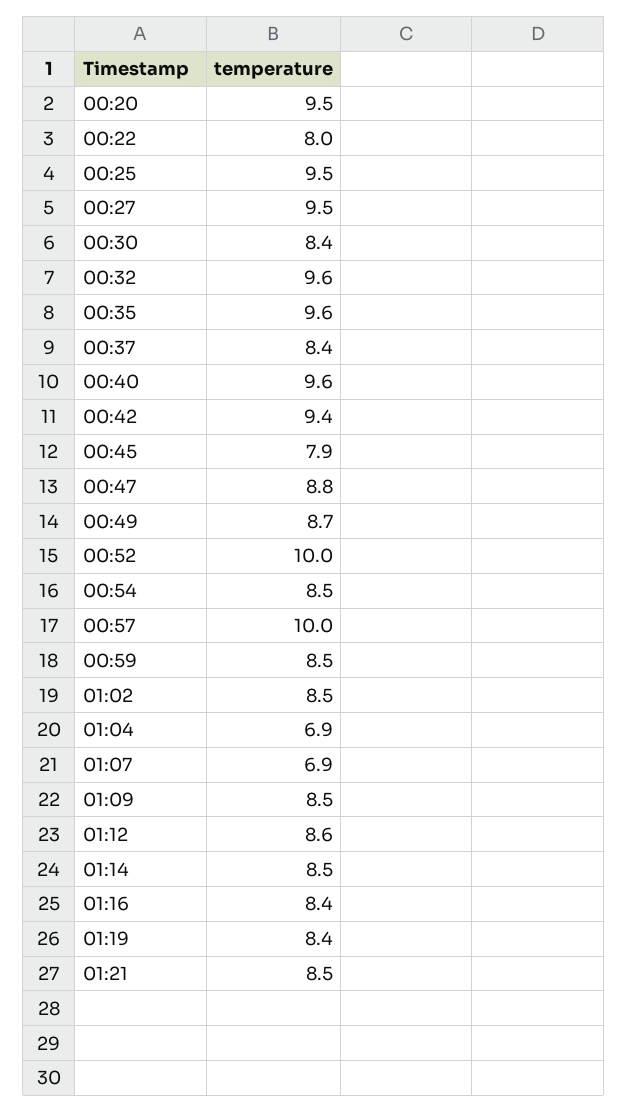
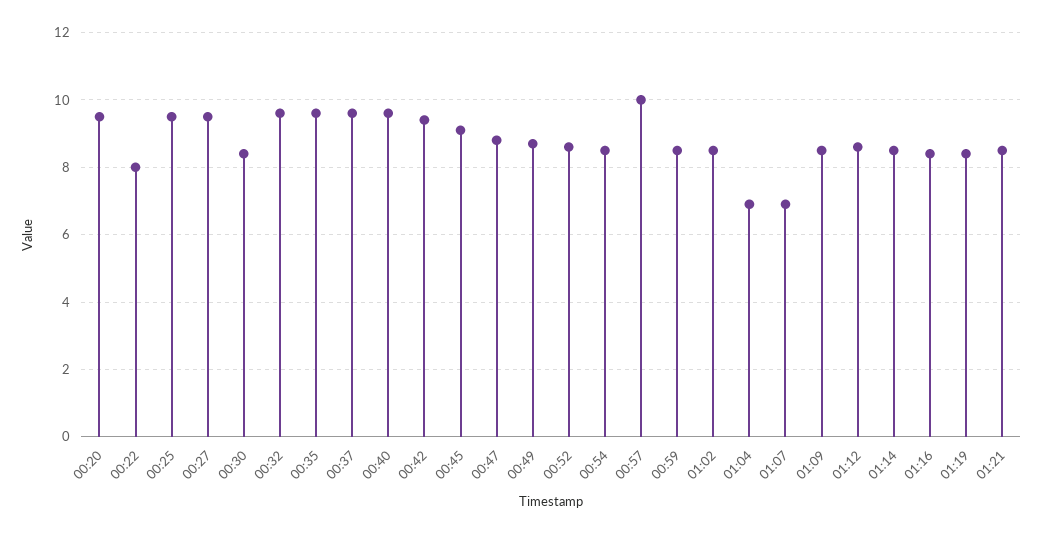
00:37: 8.4 -> 9.5
00:45: 7.9 -> 9
00:52: 10 -> 8.5

